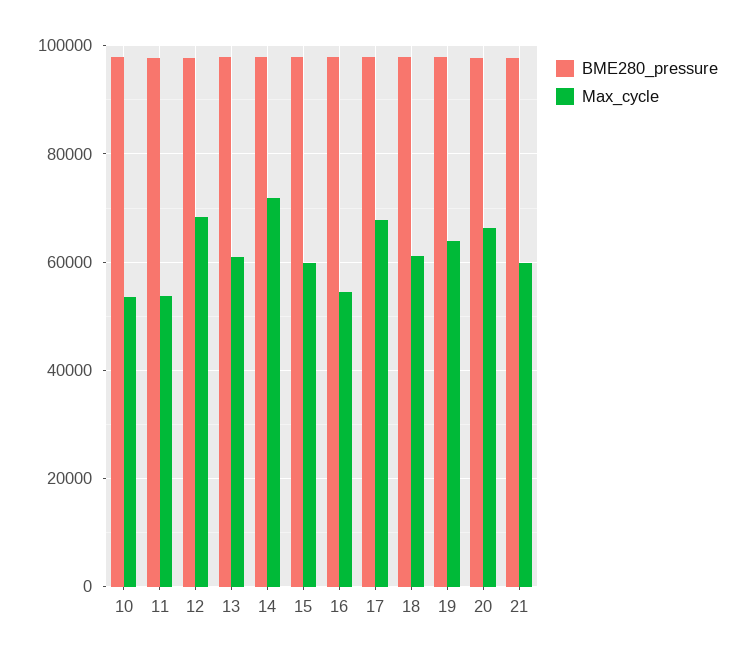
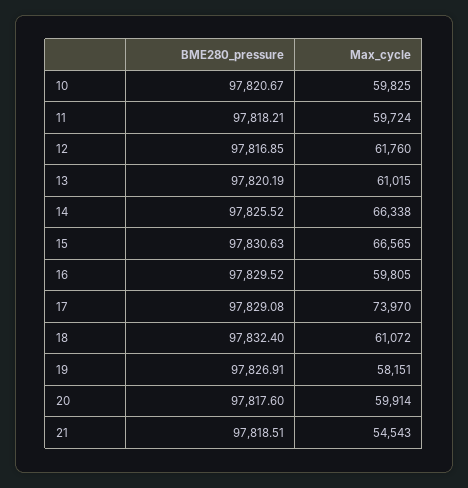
Max_cycle, 10: 54000 -> 59825
Max_cycle, 11: 54000 -> 59724
Max_cycle, 12: 68000 -> 61760
Max_cycle, 14: 72000 -> 66338
Max_cycle, 15: 60000 -> 66565
Max_cycle, 16: 54000 -> 59805
Max_cycle, 17: 68000 -> 73970
Max_cycle, 19: 64000 -> 58151
Max_cycle, 20: 66000 -> 59914
Max_cycle, 21: 60000 -> 54543

